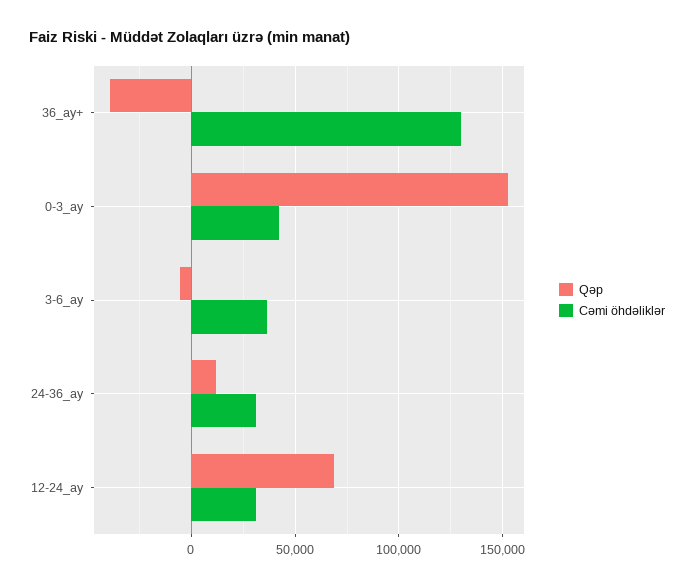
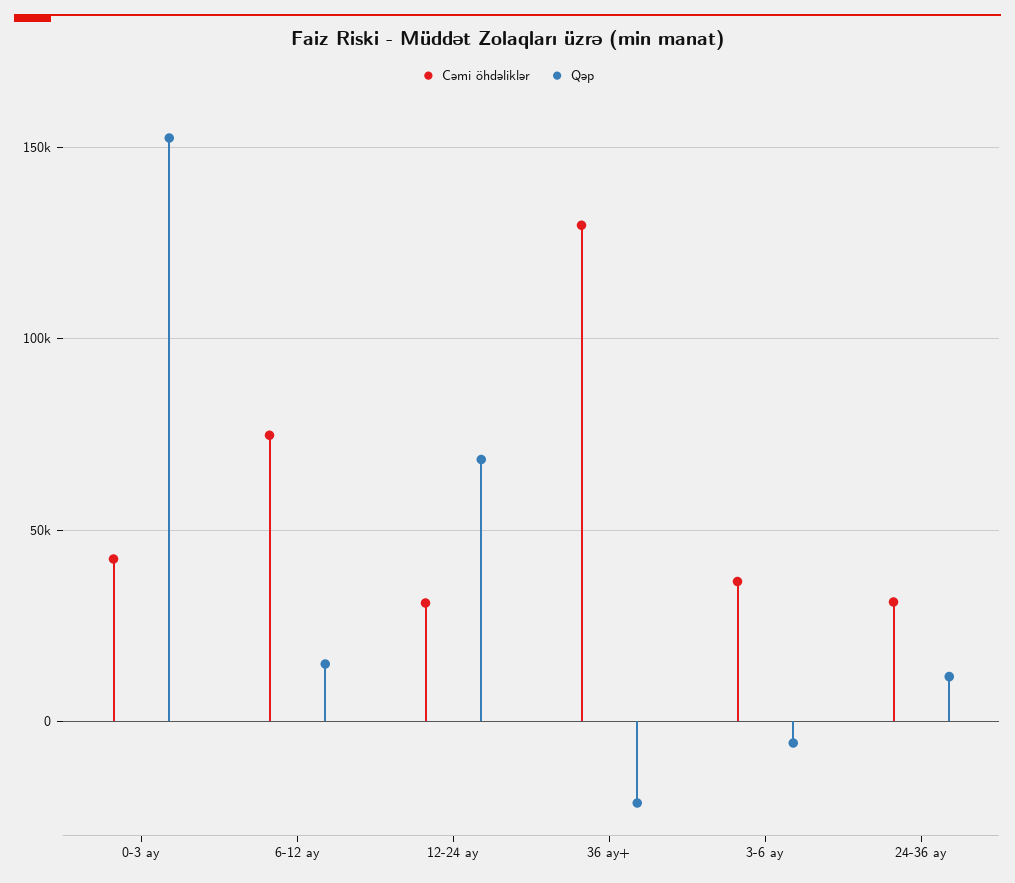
Qəp, 36_ay+: -40000 -> -20000
Cəmi öhdəliklər, 6-12 ay: none -> 75000
Qəp, 6-12 ay: none -> 15000

